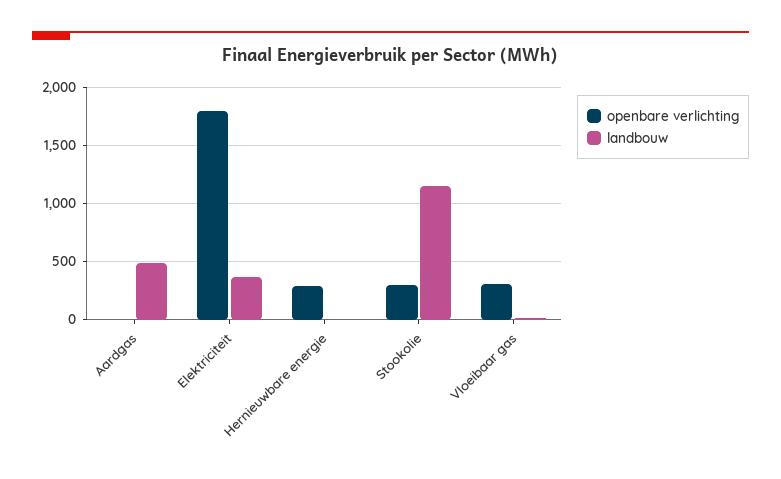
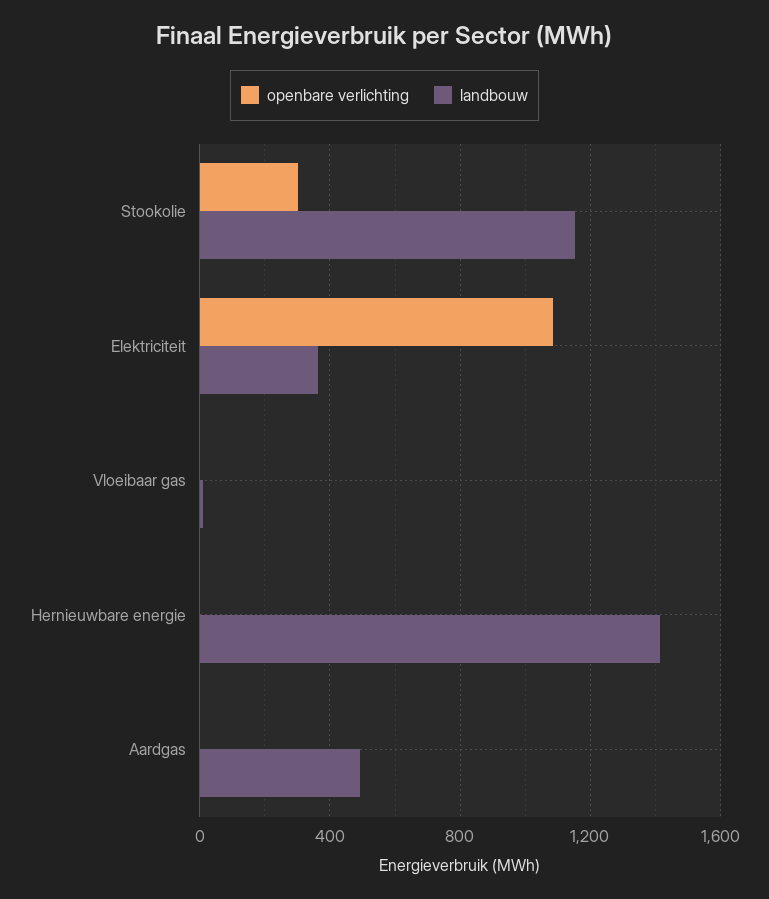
openbare verlichting, Elektriciteit: 1800 -> 1100
openbare verlichting, Hernieuwbare energie: 300 -> 0
landbouw, Hernieuwbare energie: 0 -> 1400
openbare verlichting, Vloeibaar gas: 300 -> 0

